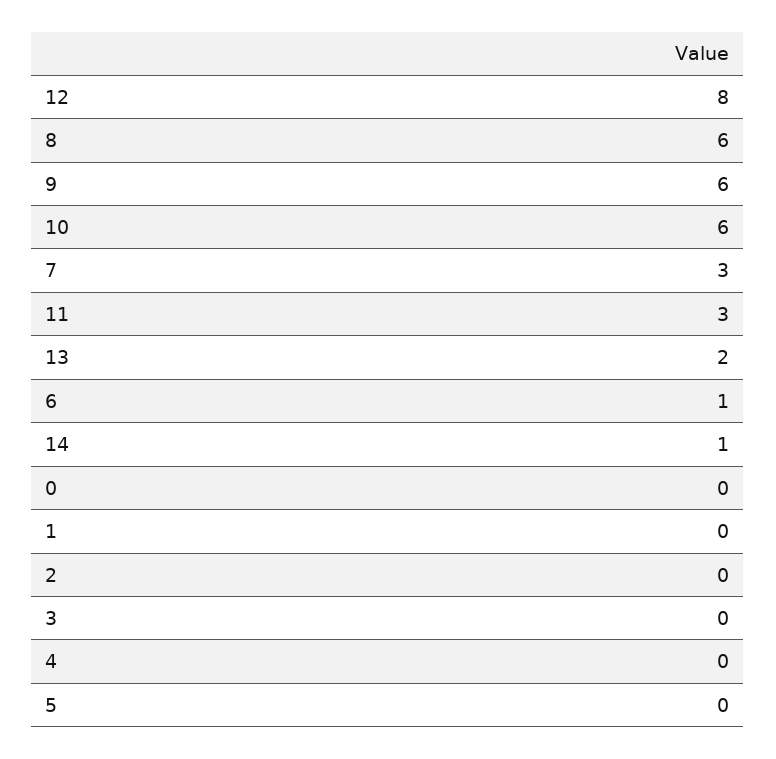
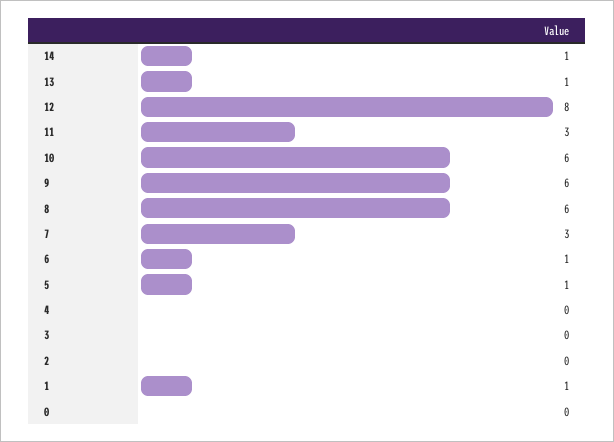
13: 2 -> 1
1: 0 -> 1
5: 0 -> 1

